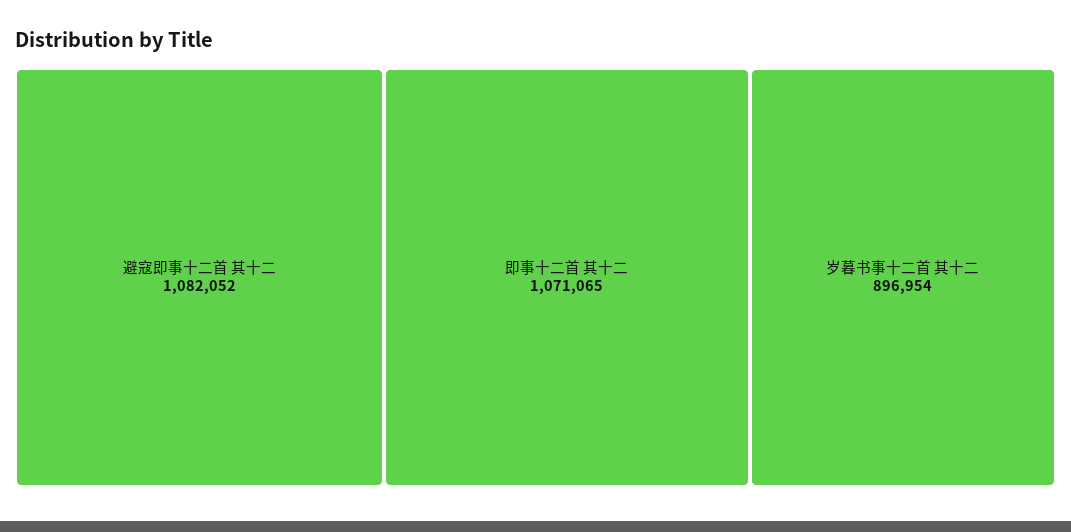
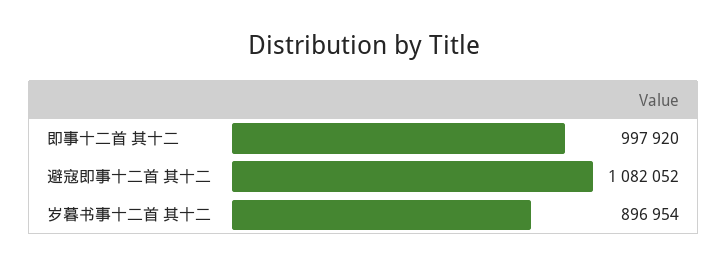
即事十二首 其十二: 1071065 -> 997920

